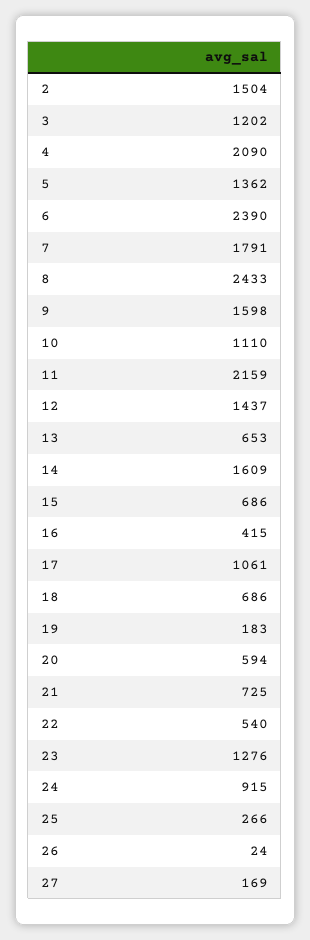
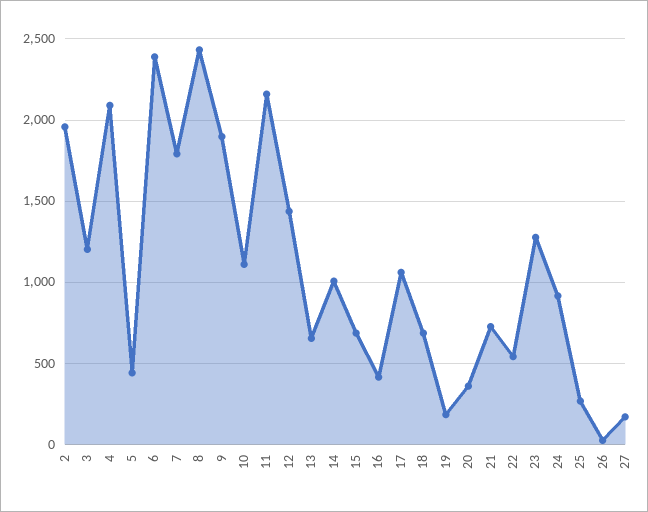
2: 1504 -> 1950
5: 1362 -> 450
9: 1598 -> 1900
14: 1609 -> 1000
20: 594 -> 350

